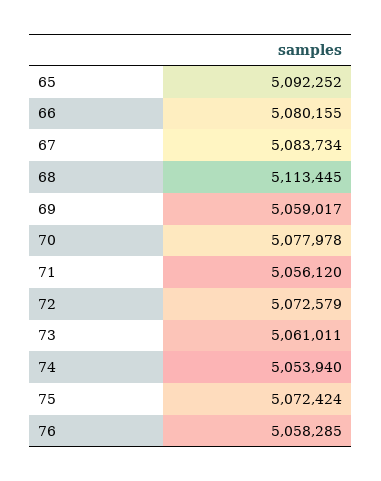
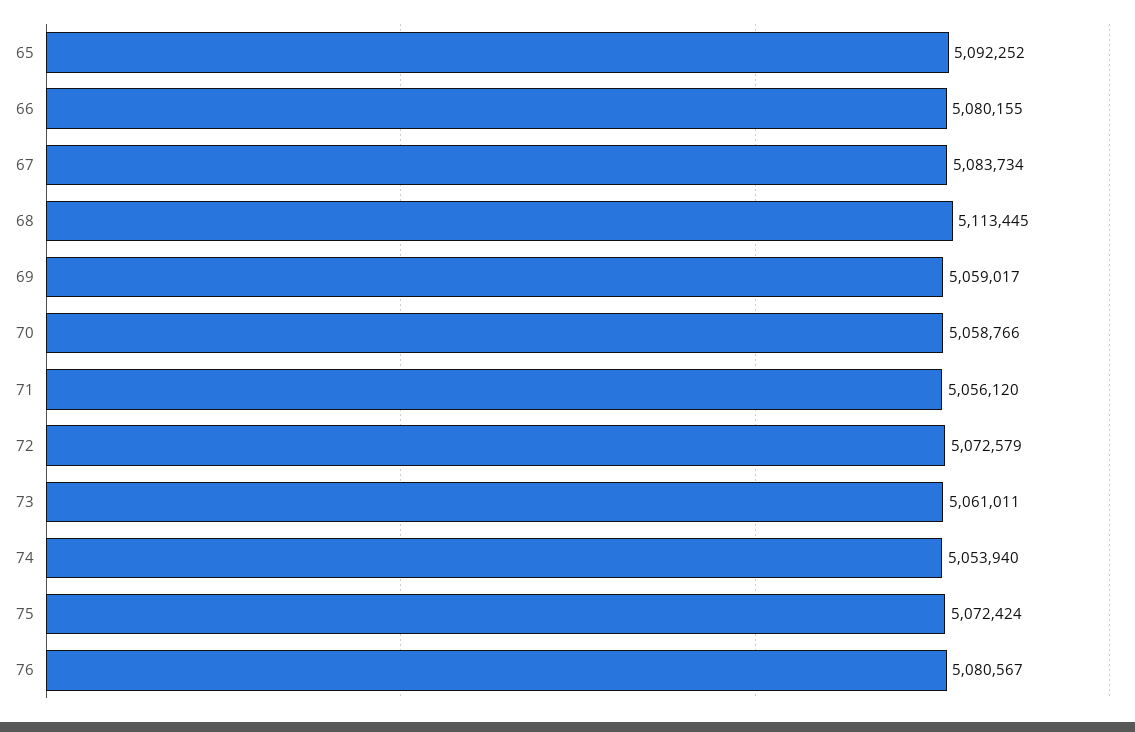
70: 5077978 -> 5058766
76: 5058285 -> 5080567

